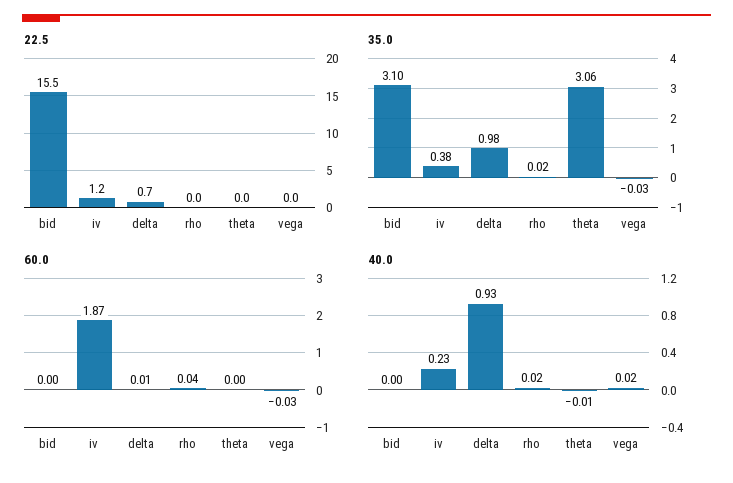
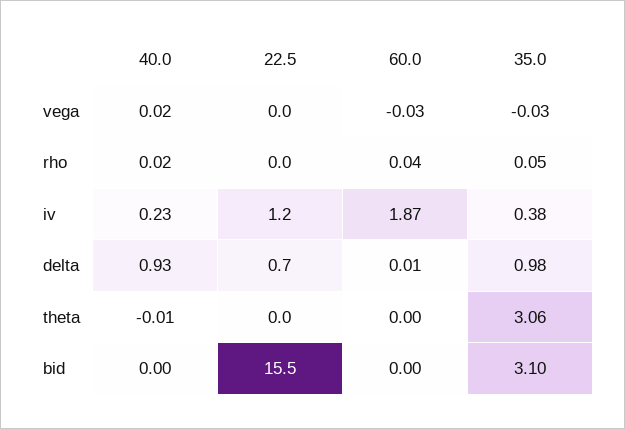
35.0, rho: 0.02 -> 0.05

